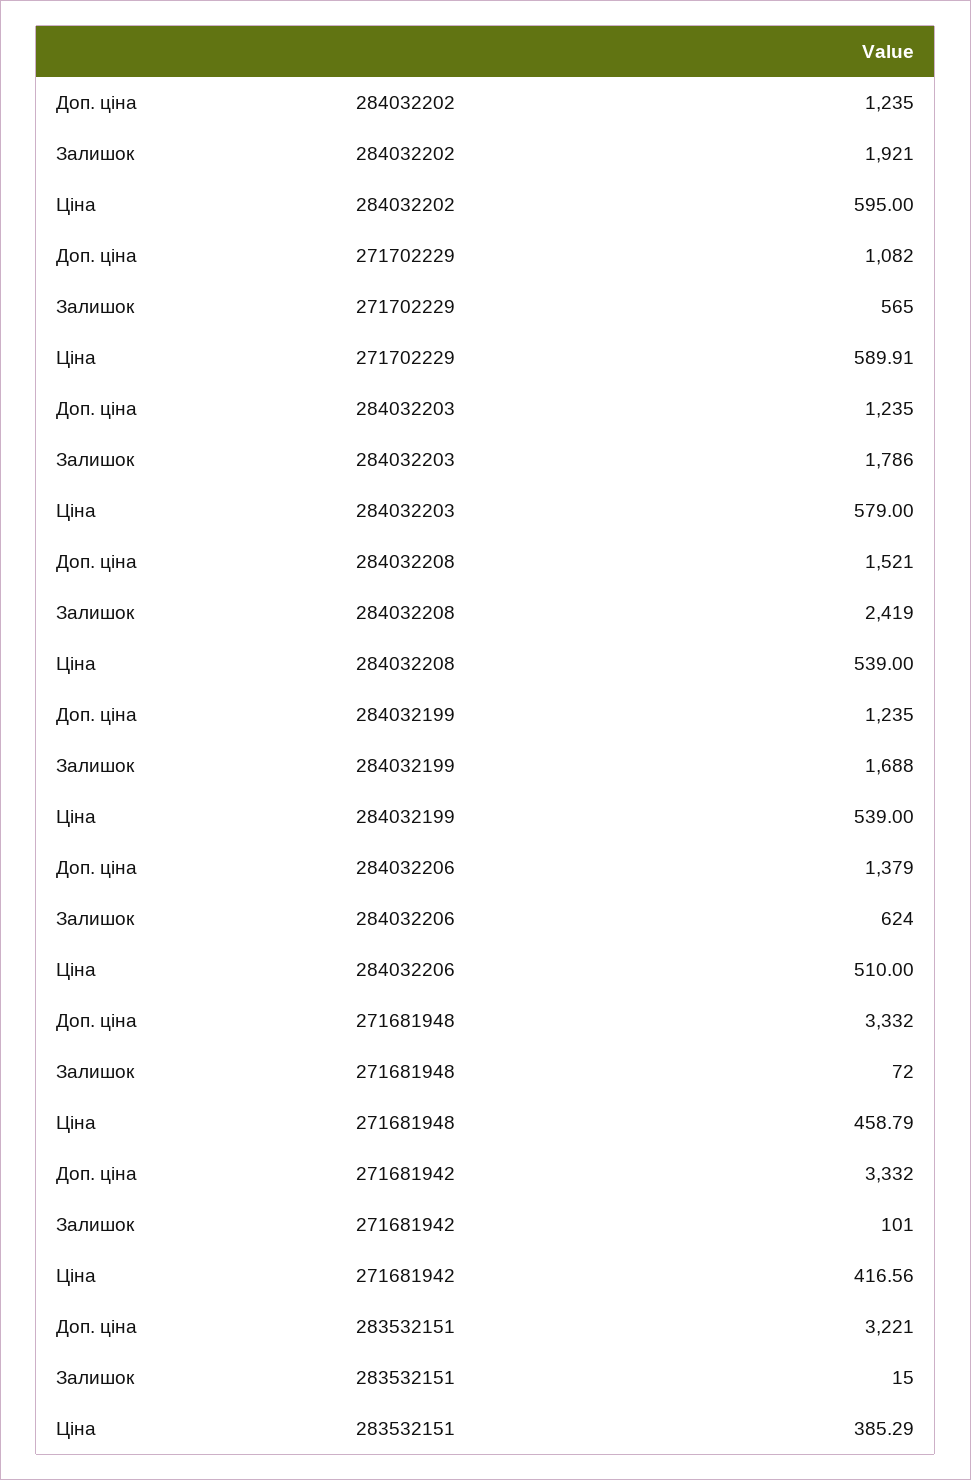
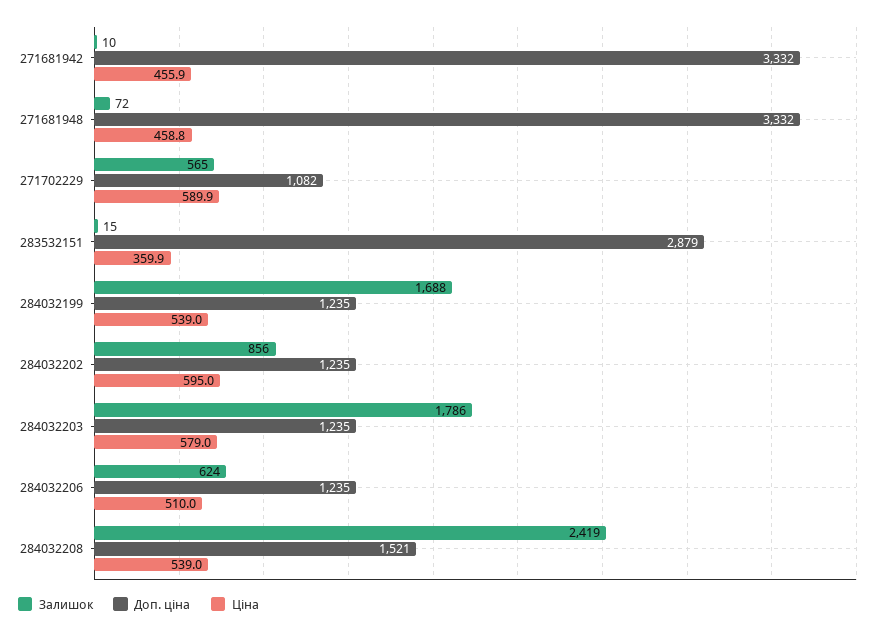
Залишок, 284032202: 1921 -> 856
Доп. ціна, 284032206: 1379 -> 1235
Залишок, 271681942: 101 -> 10
Ціна, 271681942: 416.56 -> 455.9
Доп. ціна, 283532151: 3221 -> 2879
Ціна, 283532151: 385.29 -> 359.9

